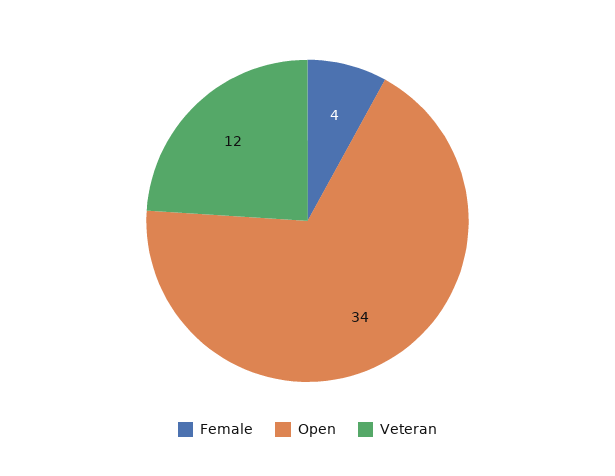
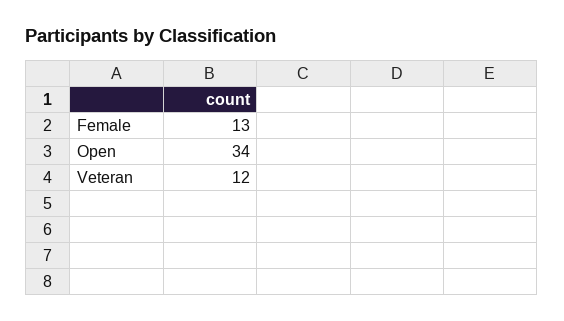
Female: 4 -> 13

